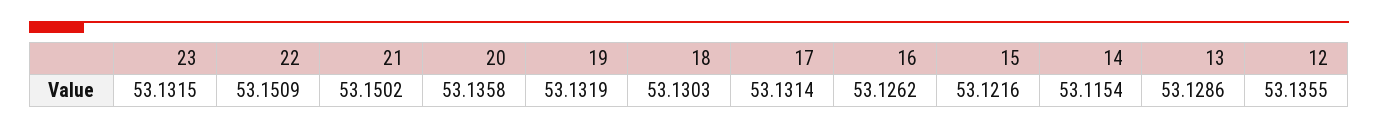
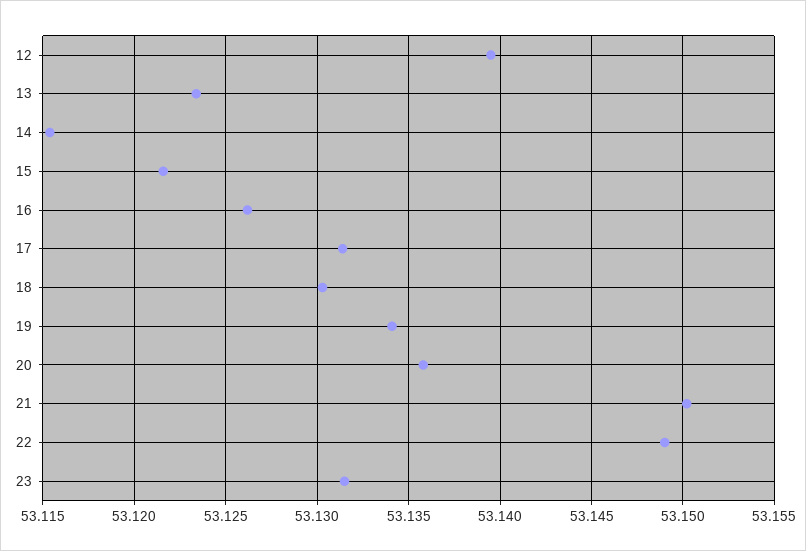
22: 53.1509 -> 53.149
19: 53.1319 -> 53.134
13: 53.1286 -> 53.1235
12: 53.1355 -> 53.1395

